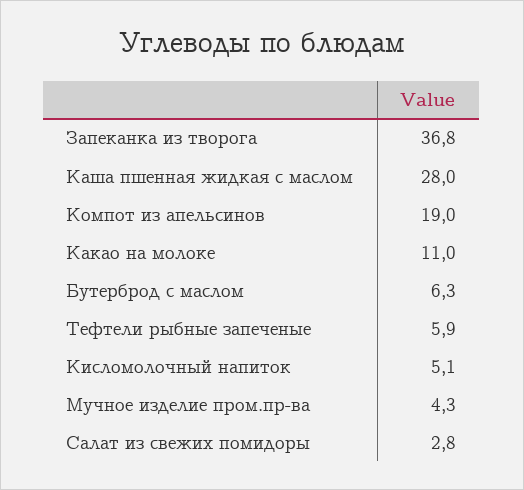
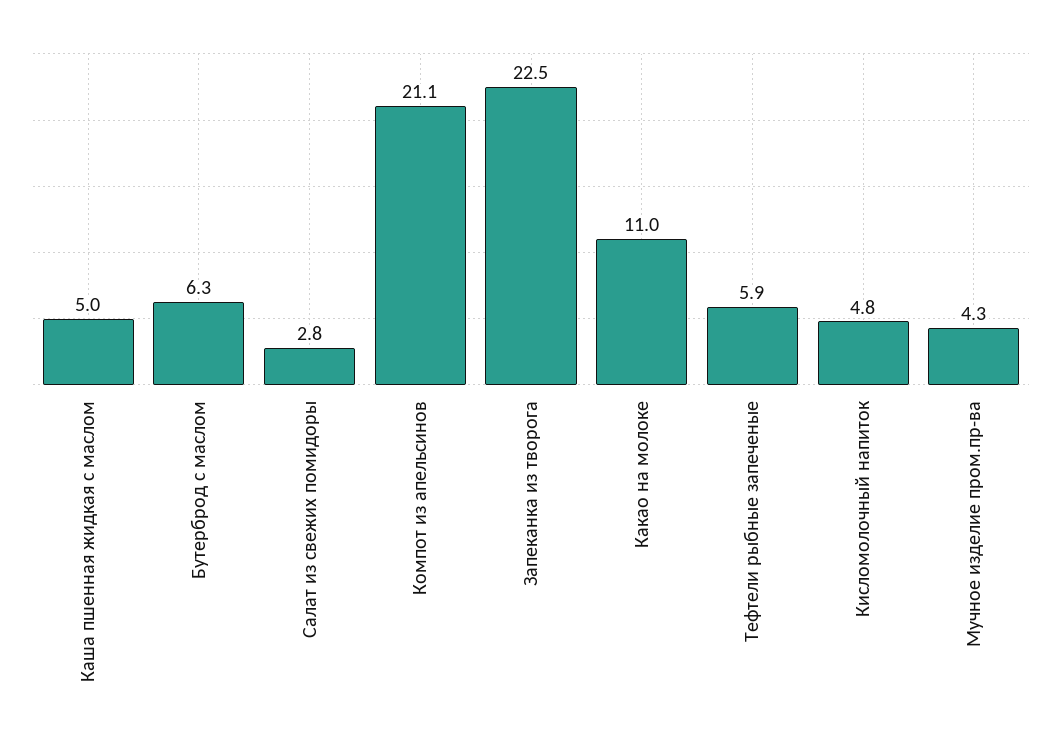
Запеканка из творога: 36.8 -> 22.5
Каша пшенная жидкая с маслом: 28 -> 5
Компот из апельсинов: 19 -> 21.1
Кисломолочный напиток: 5.1 -> 4.8

